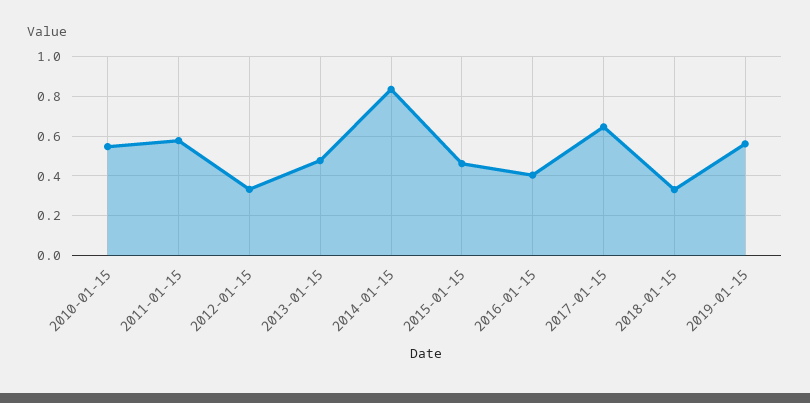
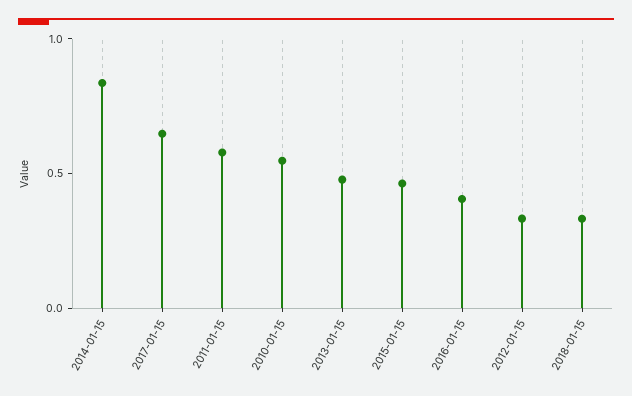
2019-01-15: 0.55 -> none

